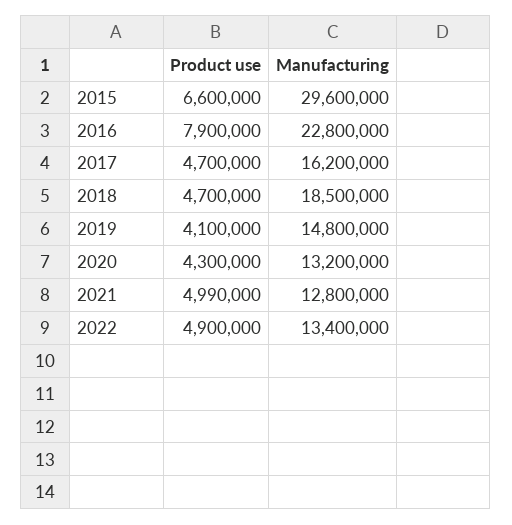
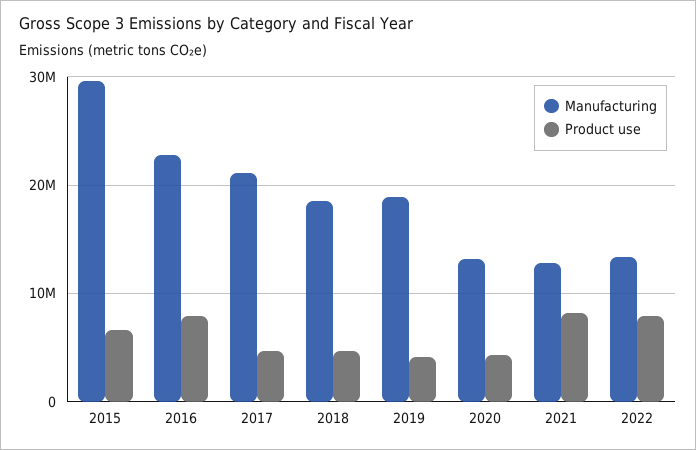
Manufacturing, 2017: 16200000 -> 21000000
Manufacturing, 2019: 14800000 -> 19000000
Product use, 2021: 4990000 -> 8000000
Product use, 2022: 4900000 -> 8000000

